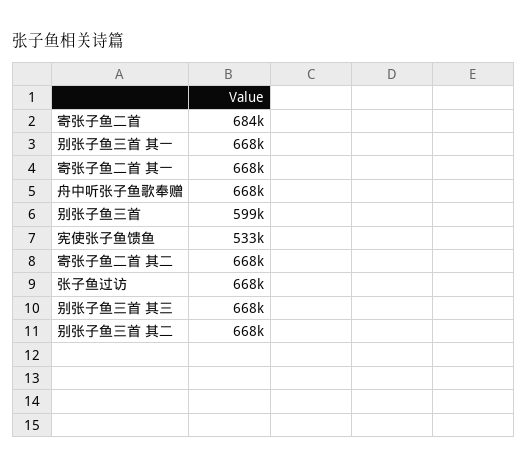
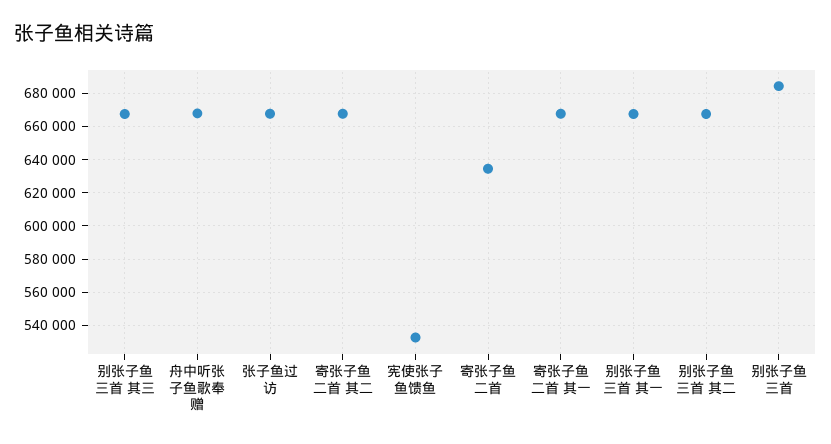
寄张子鱼二首: 684000 -> 635000
别张子鱼三首: 599000 -> 685000

